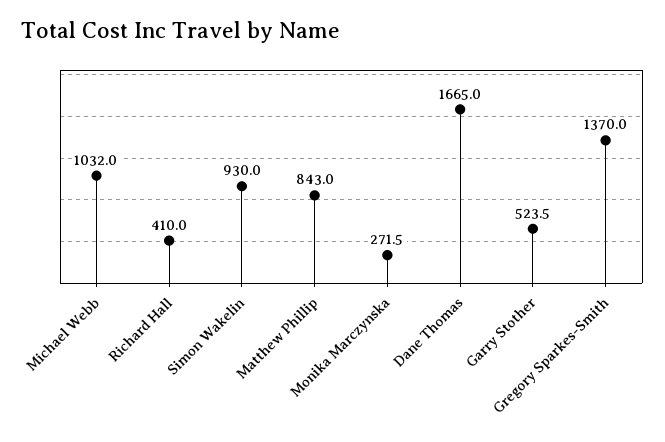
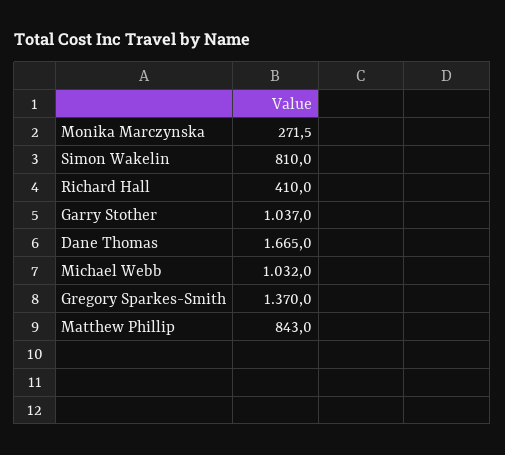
Simon Wakelin: 930 -> 810
Garry Stother: 523.5 -> 1037

